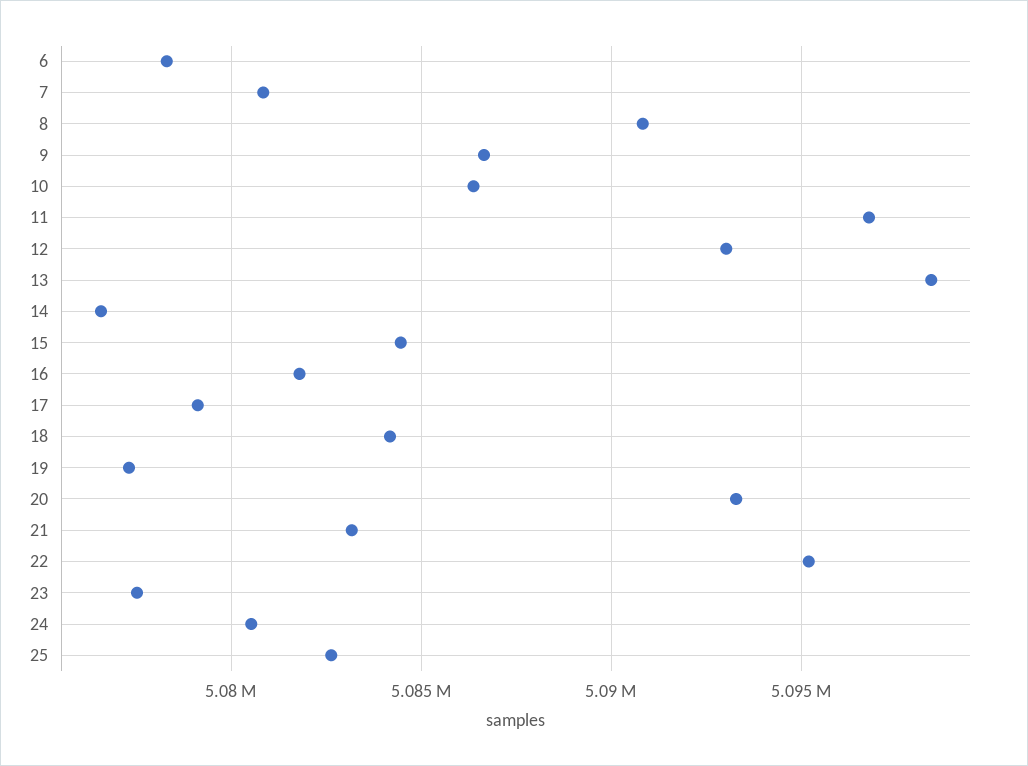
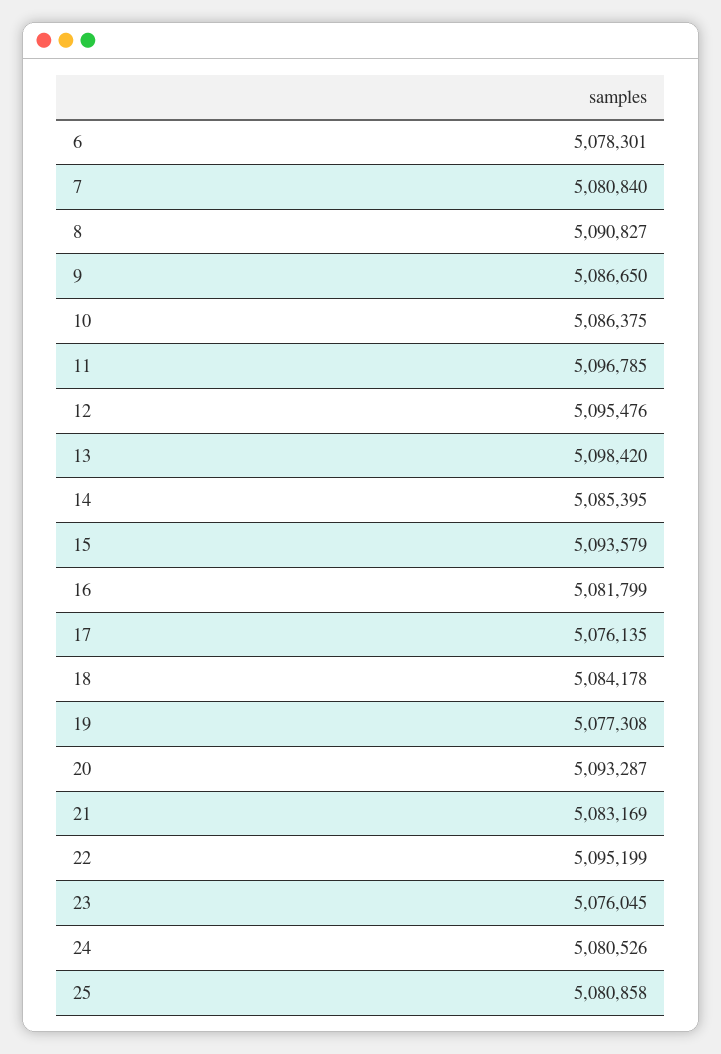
12: 5093000 -> 5095476
14: 5076500 -> 5085395
15: 5084500 -> 5093579
17: 5079000 -> 5076135
23: 5077500 -> 5076045
25: 5082500 -> 5080858

